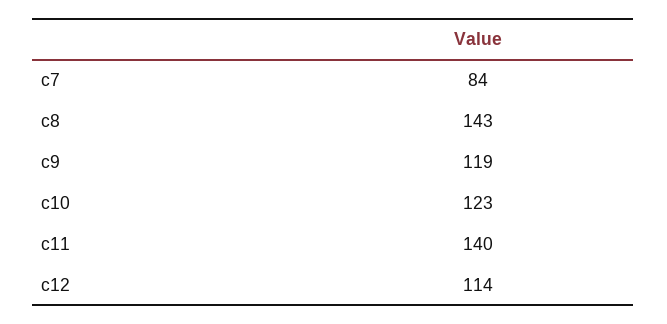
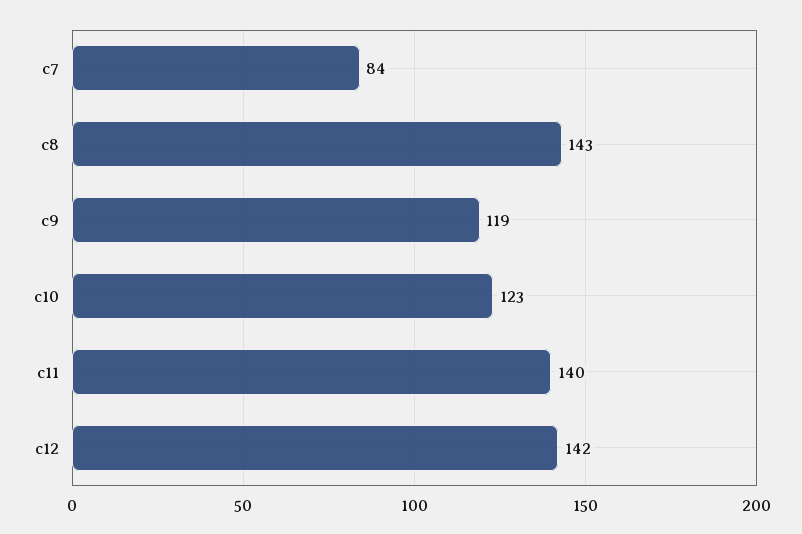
c12: 114 -> 142

